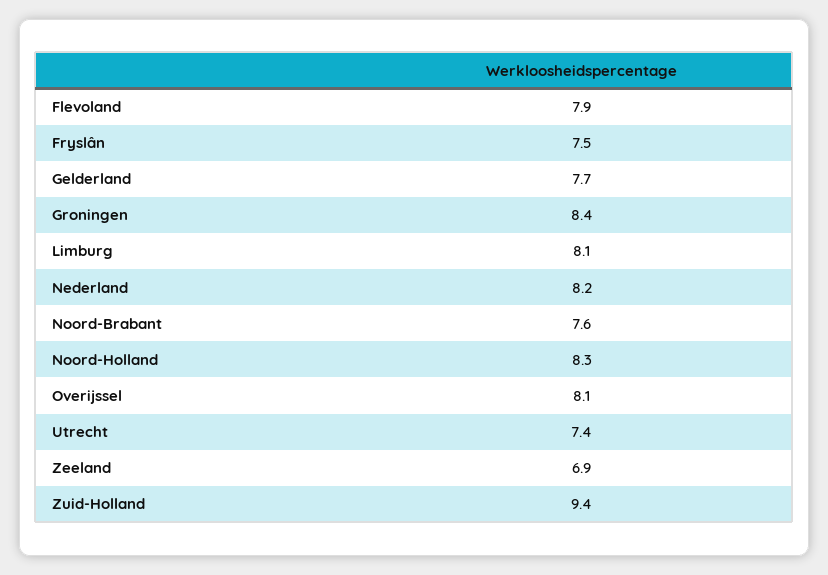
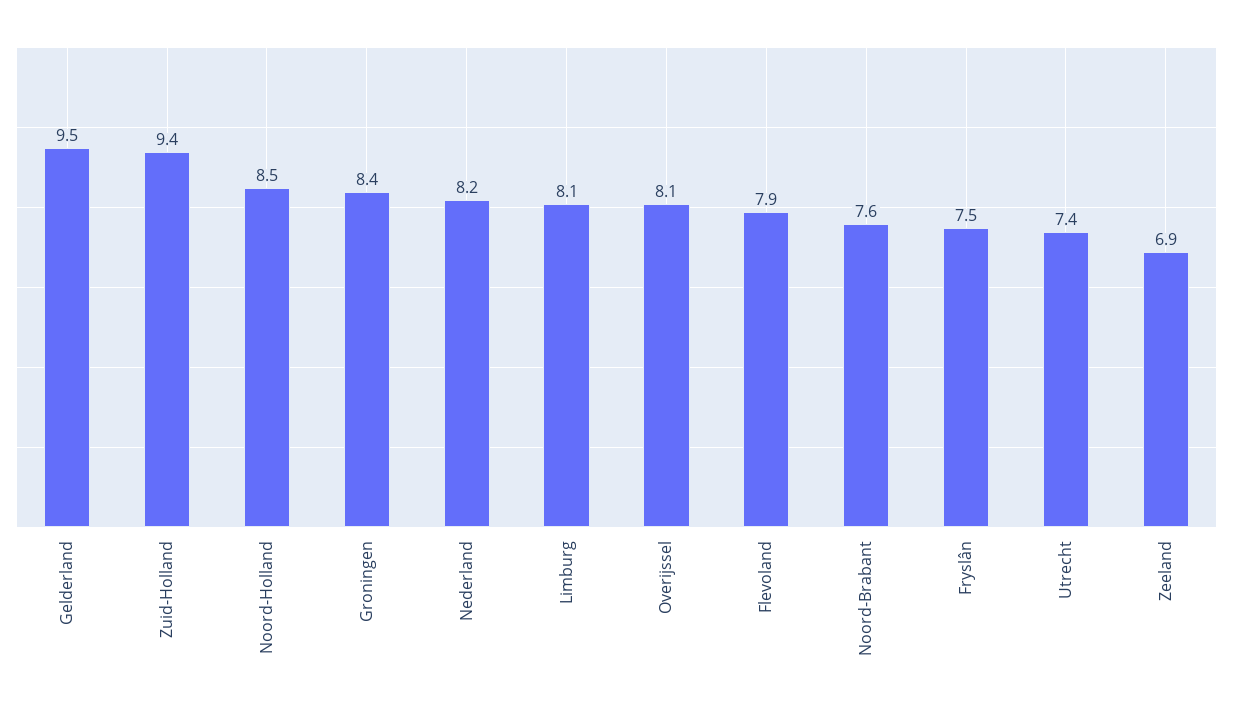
Gelderland: 7.7 -> 9.5
Noord-Holland: 8.3 -> 8.5

